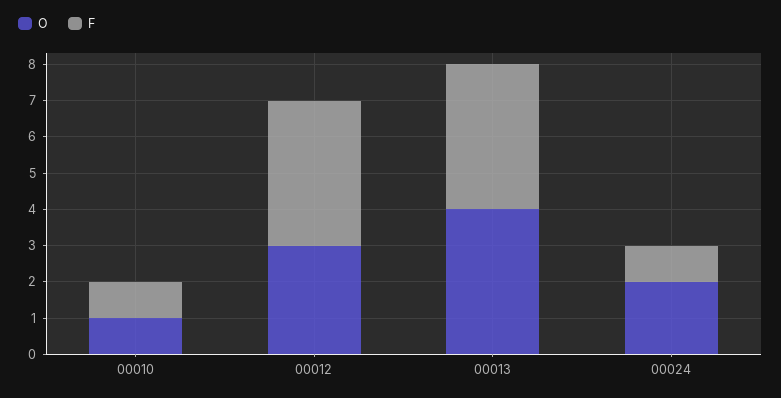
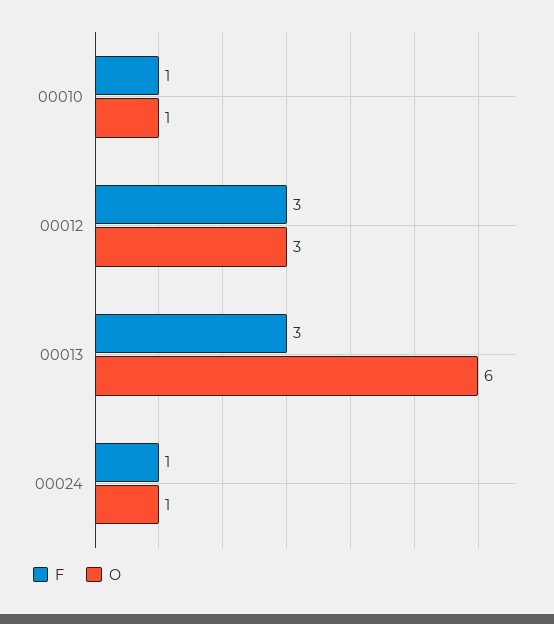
F, 00012: 4 -> 3
O, 00013: 4 -> 6
F, 00013: 4 -> 3
O, 00024: 2 -> 1

